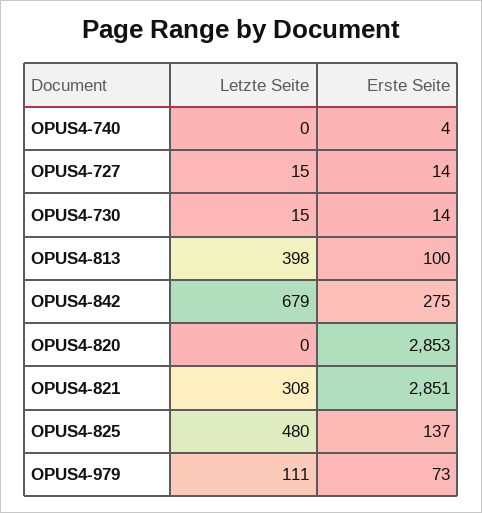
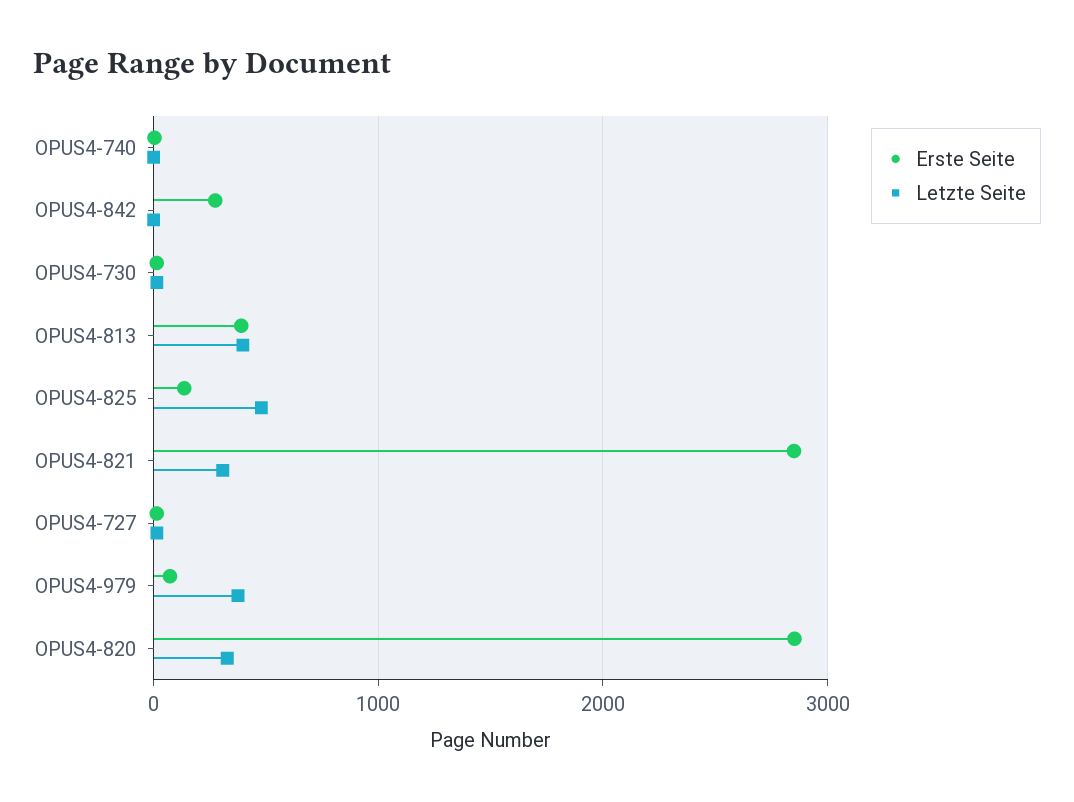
Erste Seite, OPUS4-813: 100 -> 400
Letzte Seite, OPUS4-842: 679 -> 0
Letzte Seite, OPUS4-820: 0 -> 300
Letzte Seite, OPUS4-979: 111 -> 400

